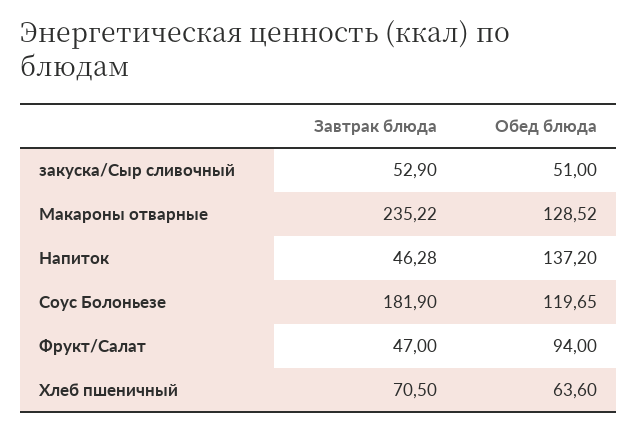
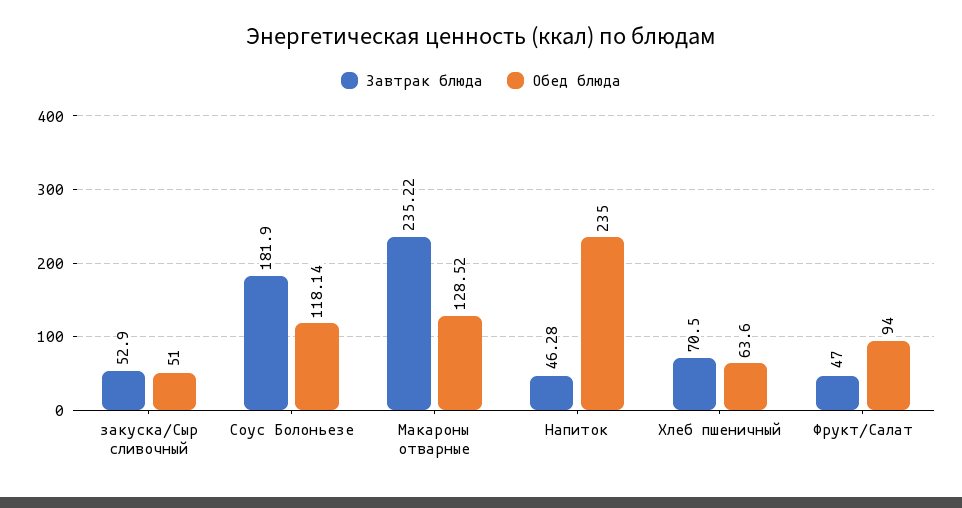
Обед блюда, Напиток: 137.2 -> 235
Обед блюда, Соус Болоньезе: 119.65 -> 118.14

